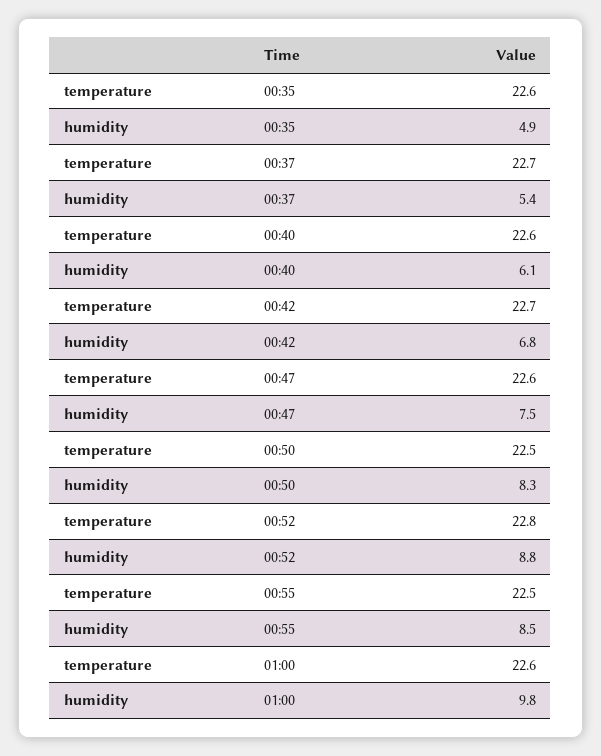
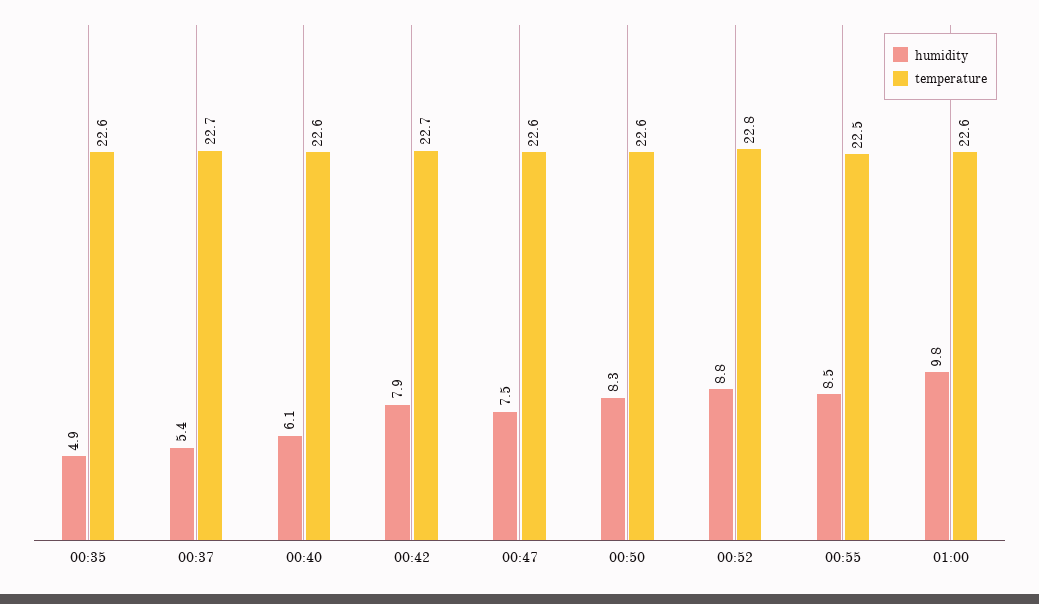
humidity, 00:42: 6.8 -> 7.9
temperature, 00:50: 22.5 -> 22.6

